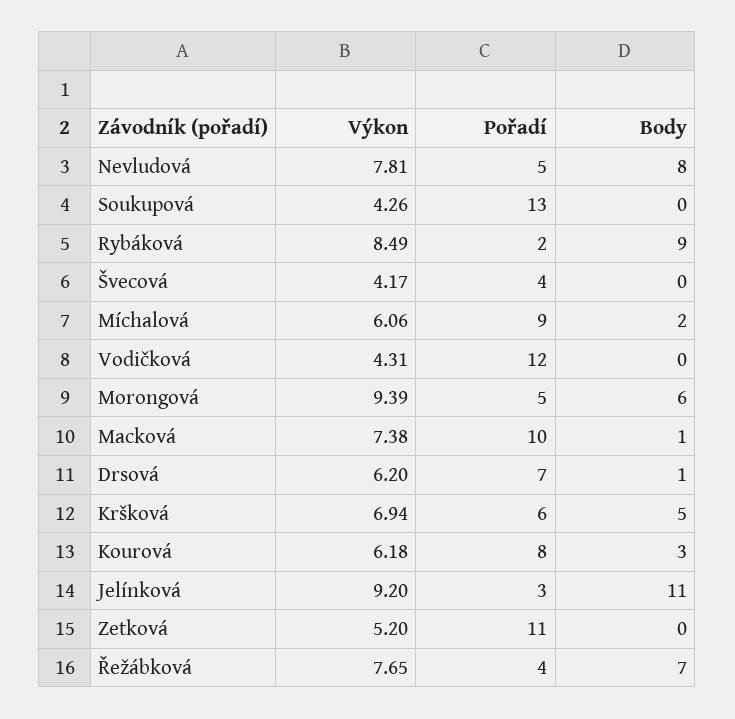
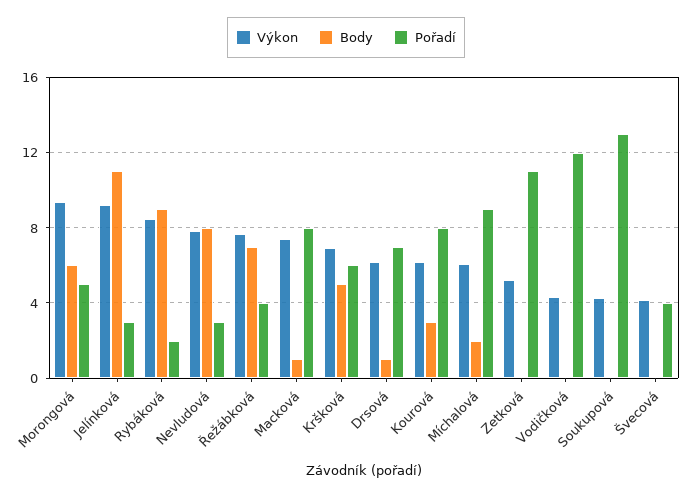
Pořadí, Nevludová: 5 -> 3
Pořadí, Macková: 10 -> 8

